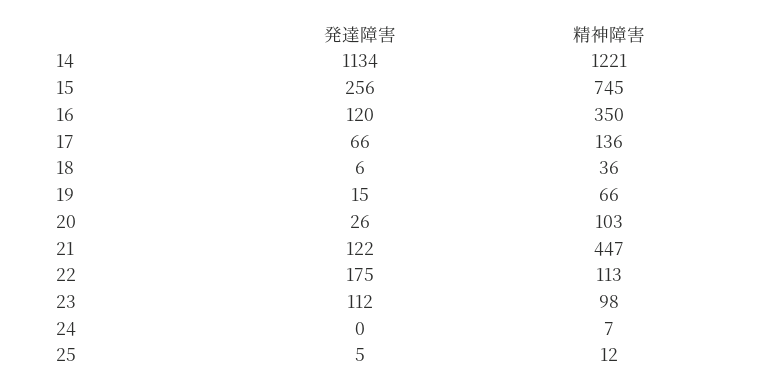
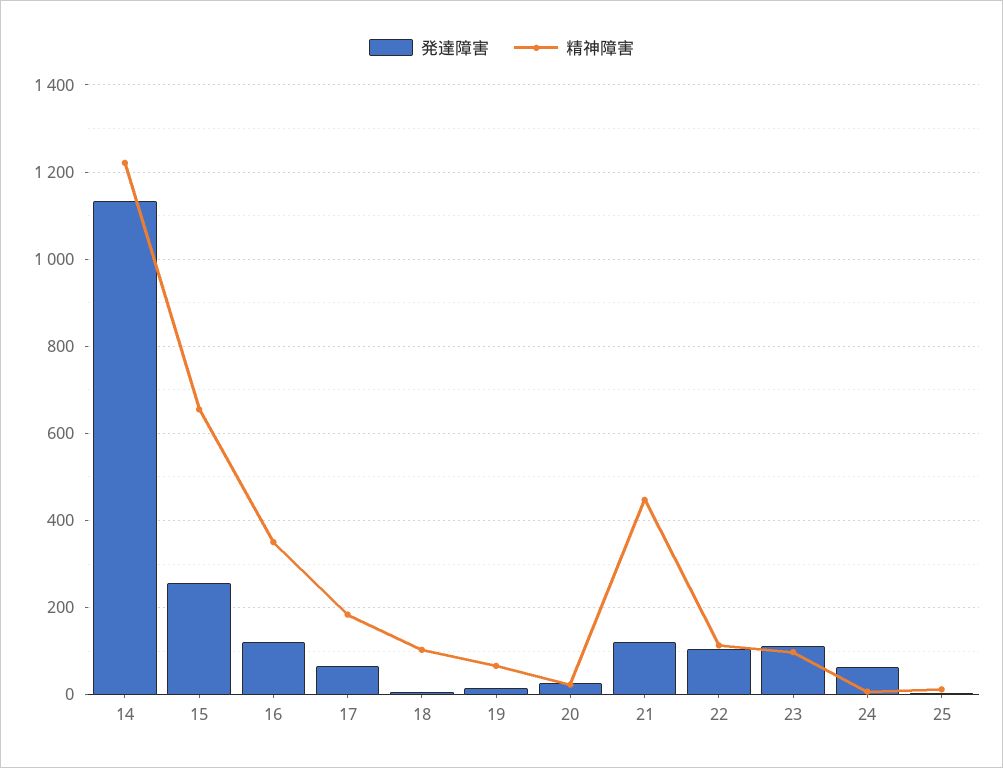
精神障害, 15: 745 -> 660
精神障害, 17: 136 -> 180
精神障害, 18: 36 -> 100
精神障害, 20: 103 -> 20
発達障害, 22: 175 -> 100
発達障害, 24: 0 -> 60

